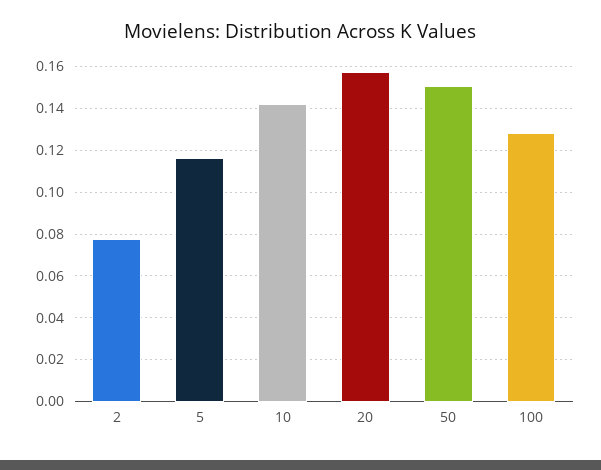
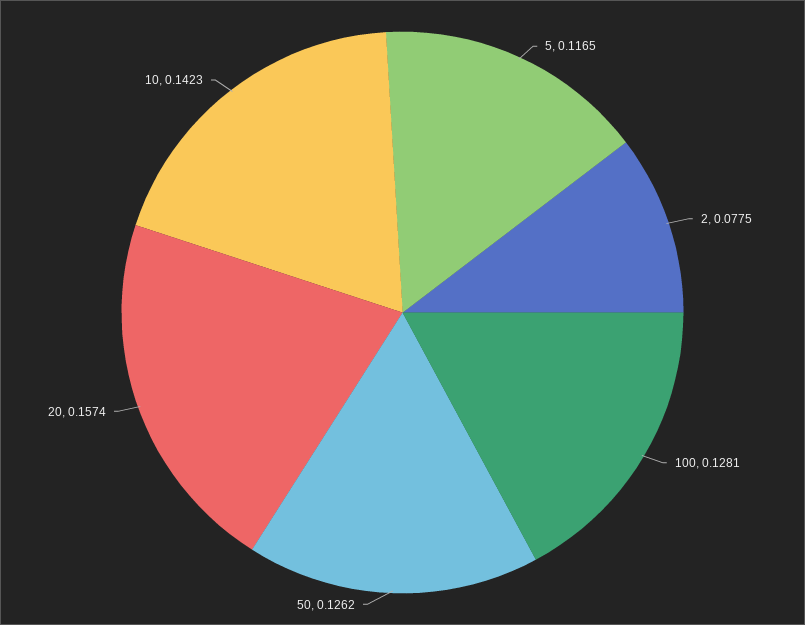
50: 0.15 -> 0.1262

